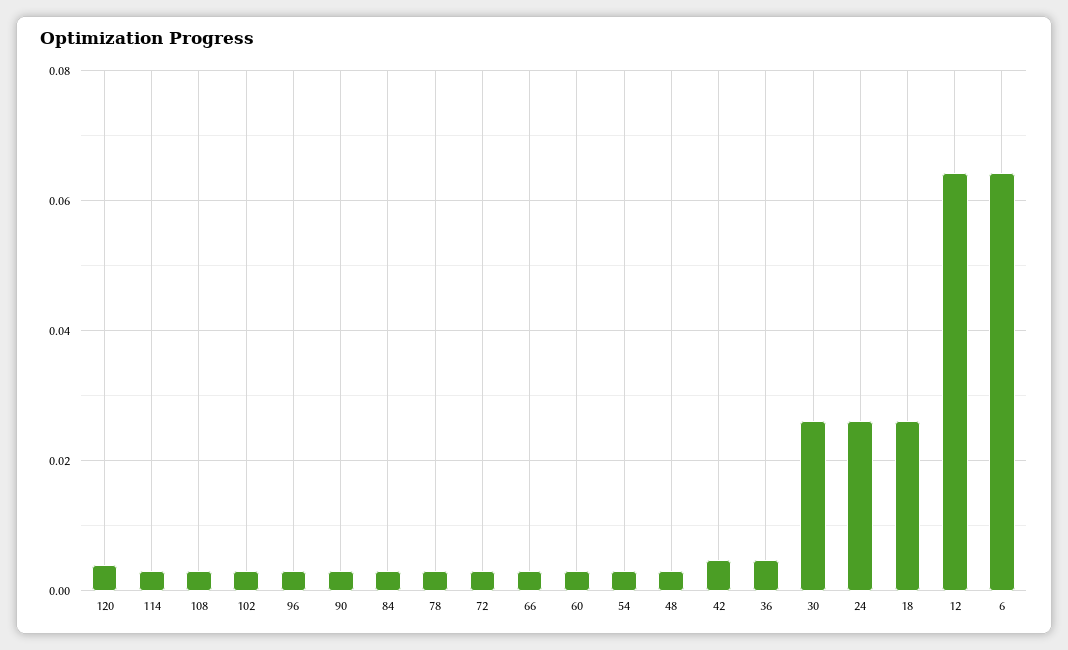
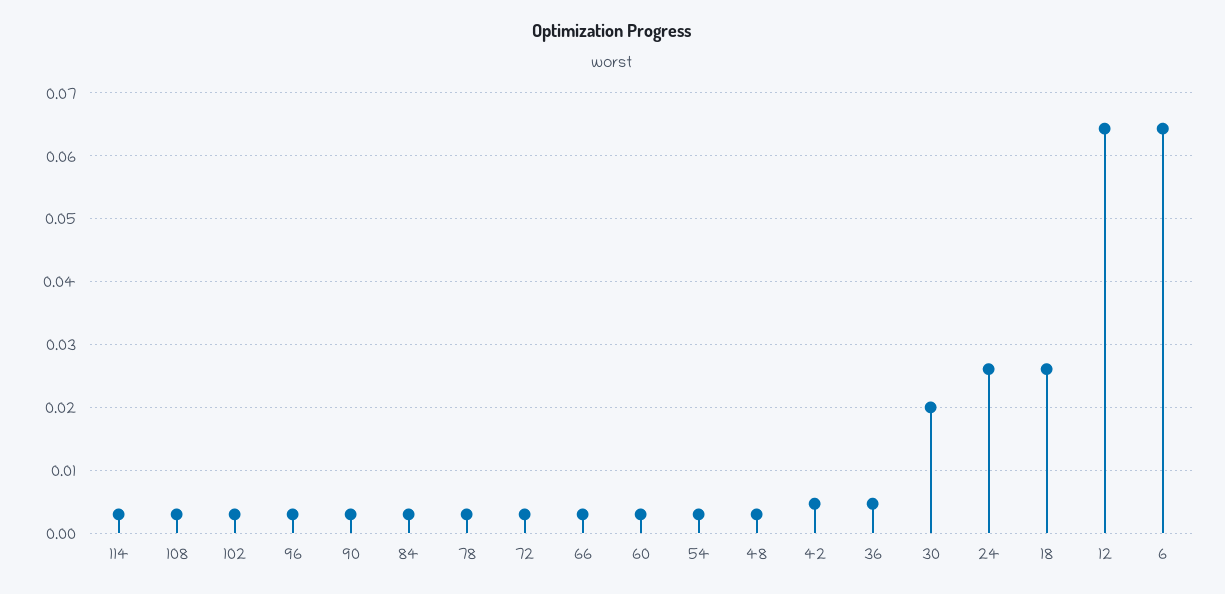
120: 0.004 -> none
30: 0.026 -> 0.02

